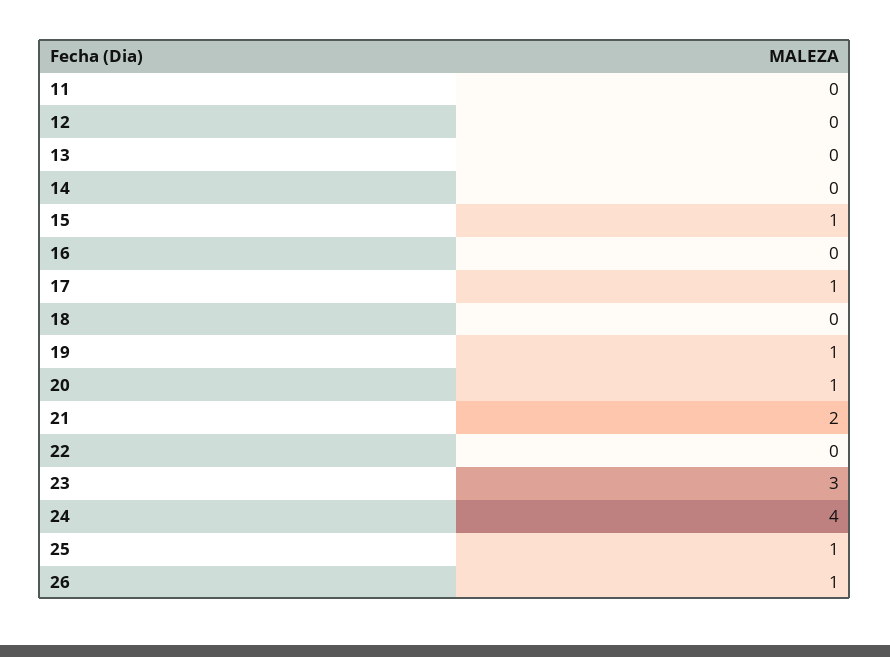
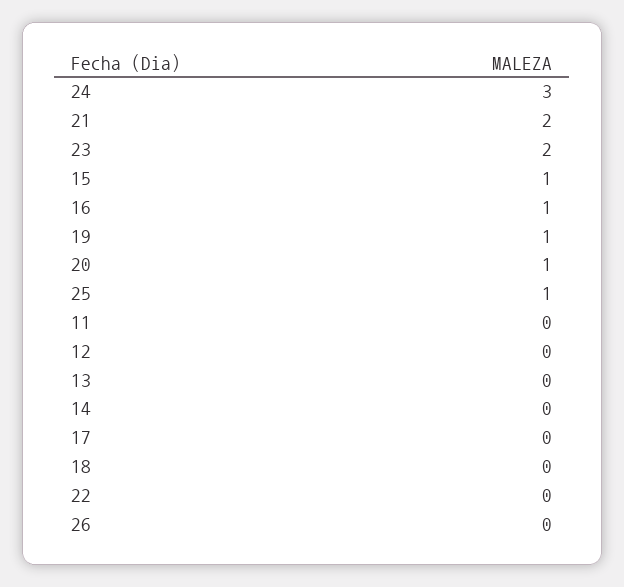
16: 0 -> 1
17: 1 -> 0
23: 3 -> 2
24: 4 -> 3
26: 1 -> 0

